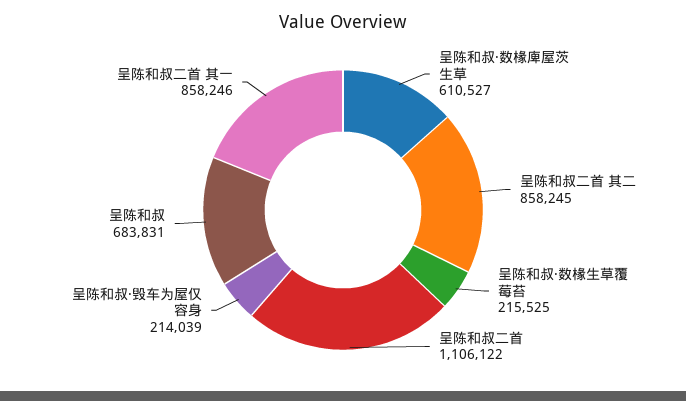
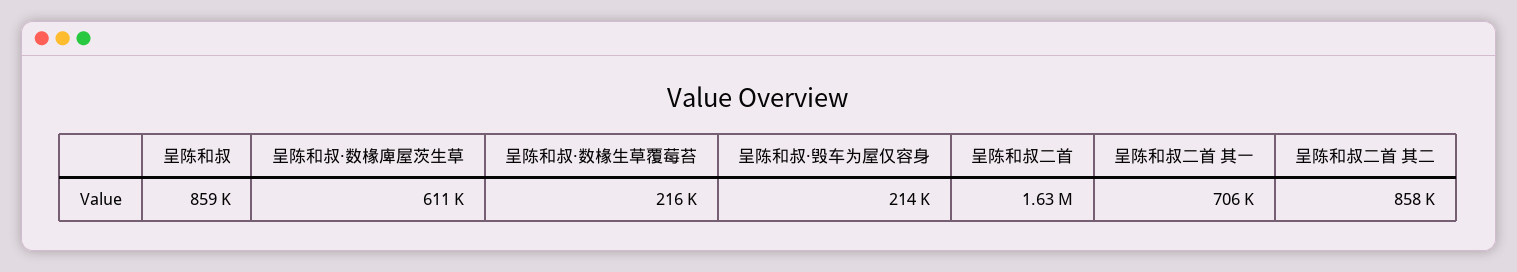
呈陈和叔二首: 1106122 -> 1630000
呈陈和叔: 683831 -> 859000
呈陈和叔二首 其一: 858246 -> 706000

